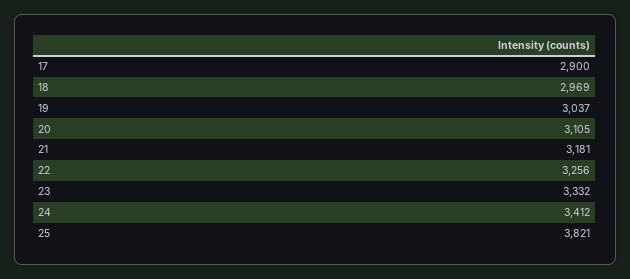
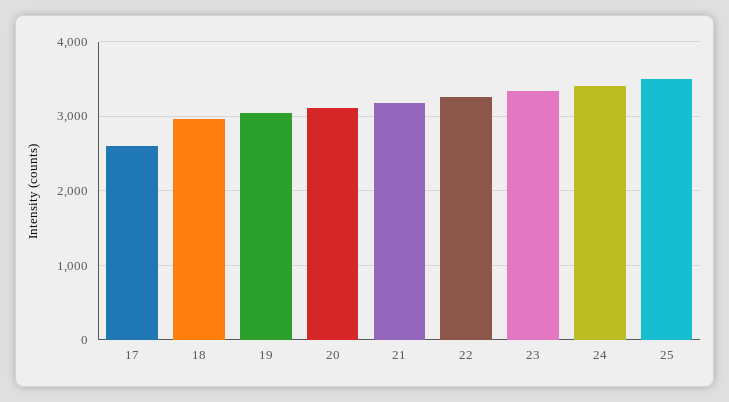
17: 2900 -> 2600
25: 3821 -> 3500

